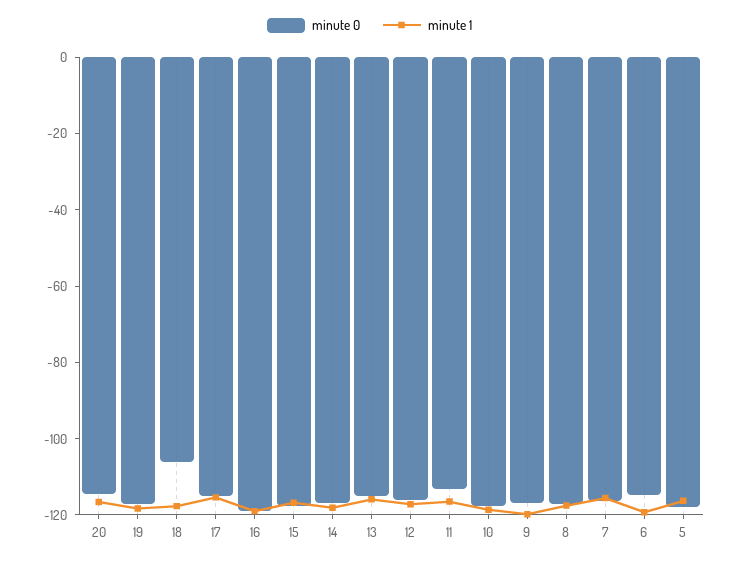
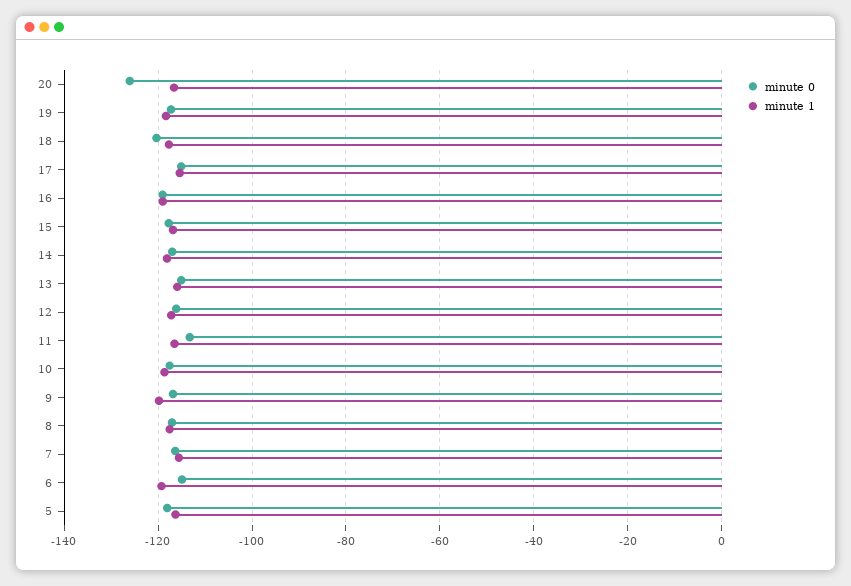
minute 0, 20: -115 -> -126
minute 0, 18: -105 -> -120

